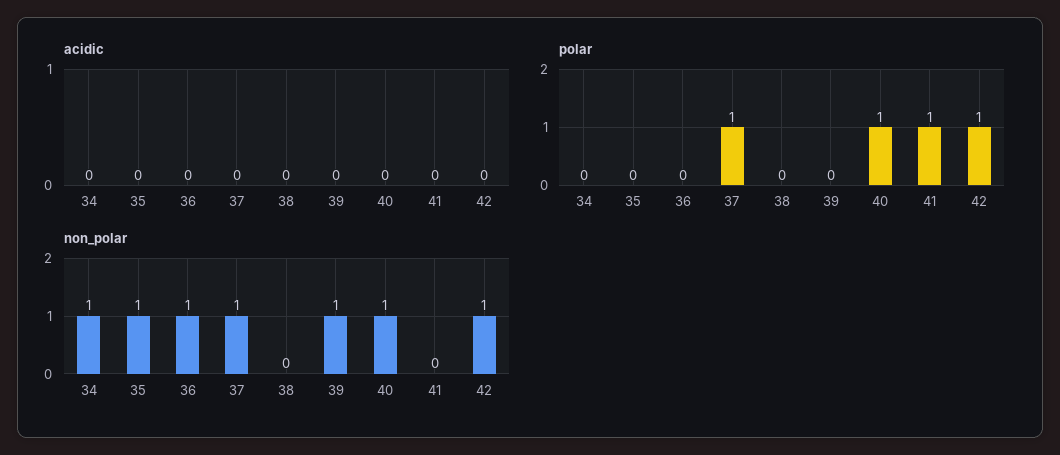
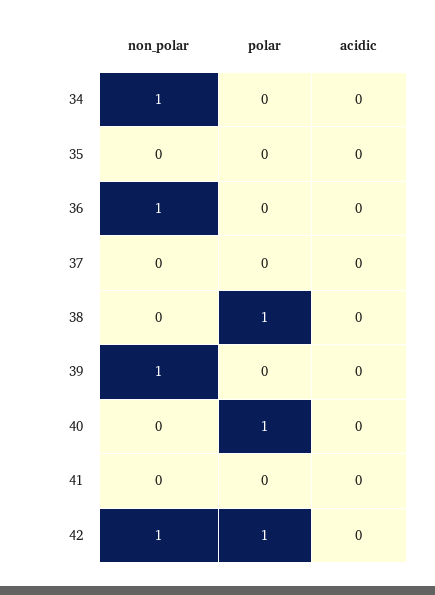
polar, 37: 1 -> 0
polar, 38: 0 -> 1
polar, 41: 1 -> 0
non_polar, 35: 1 -> 0
non_polar, 37: 1 -> 0
non_polar, 40: 1 -> 0

